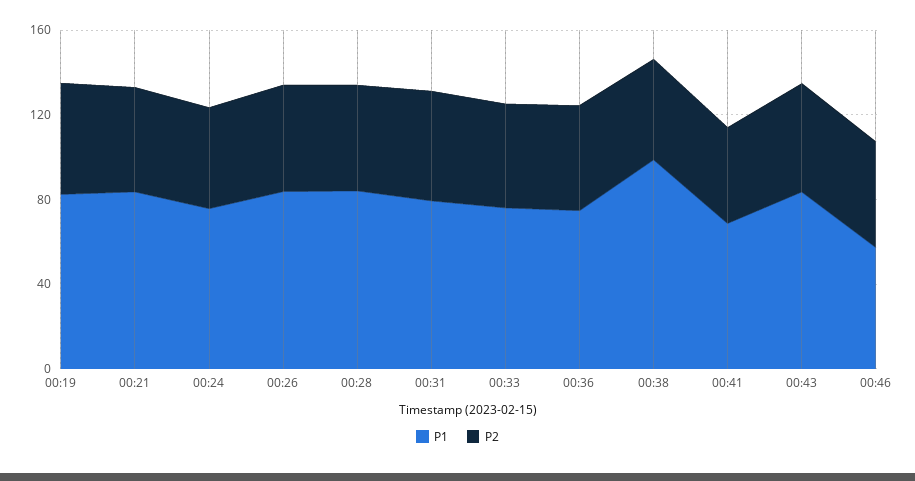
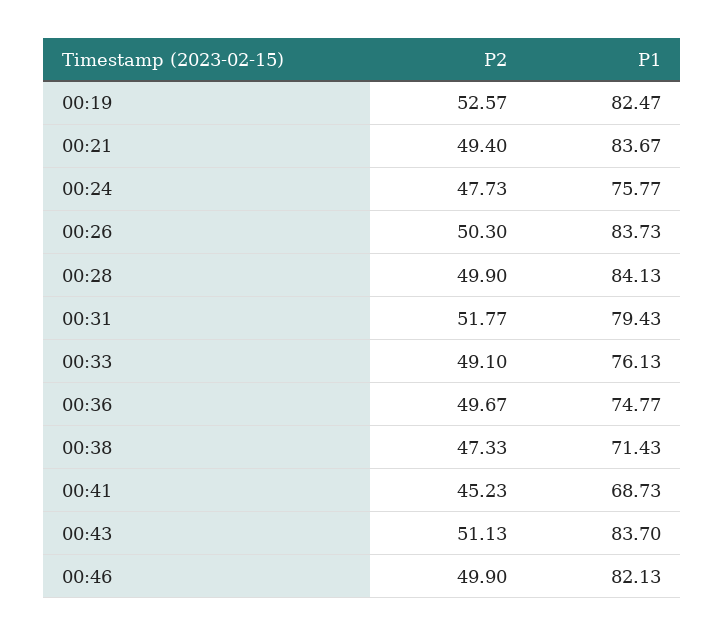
P1, 00:38: 100 -> 71.43
P1, 00:46: 60 -> 82.13

